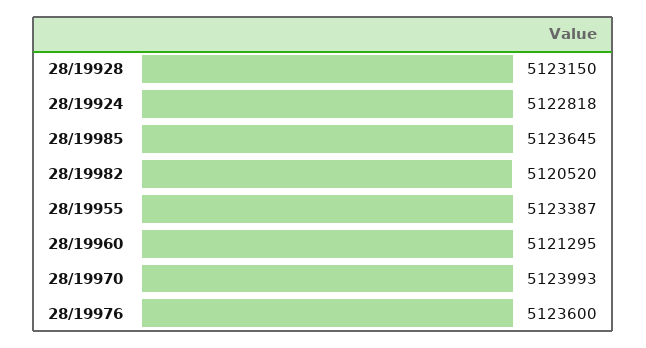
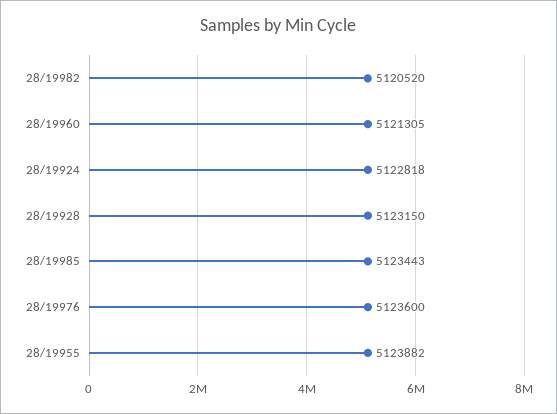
28/19985: 5123645 -> 5123443
28/19955: 5123387 -> 5123882
28/19960: 5121295 -> 5121305
28/19970: 5123993 -> none

